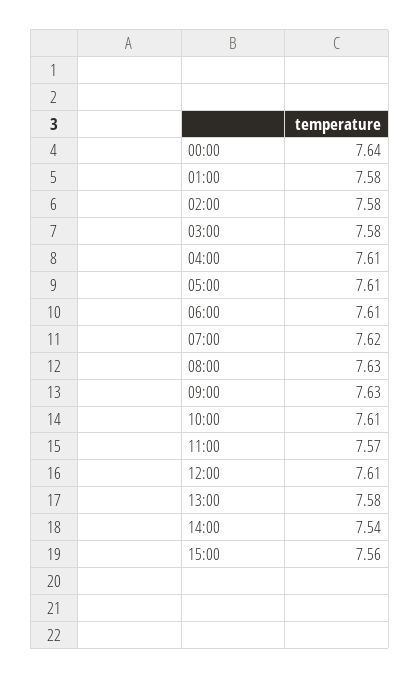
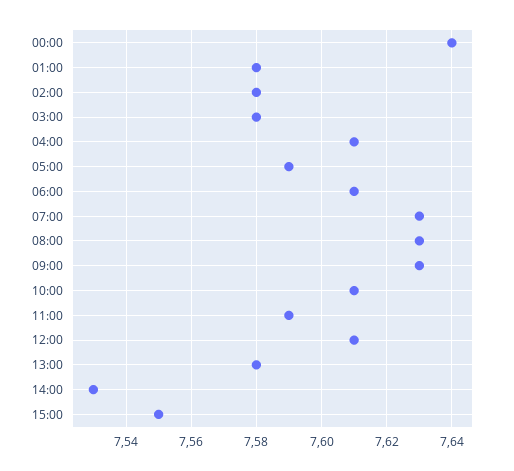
05:00: 7.61 -> 7.59
07:00: 7.62 -> 7.63
11:00: 7.57 -> 7.59
14:00: 7.54 -> 7.53
15:00: 7.56 -> 7.55

